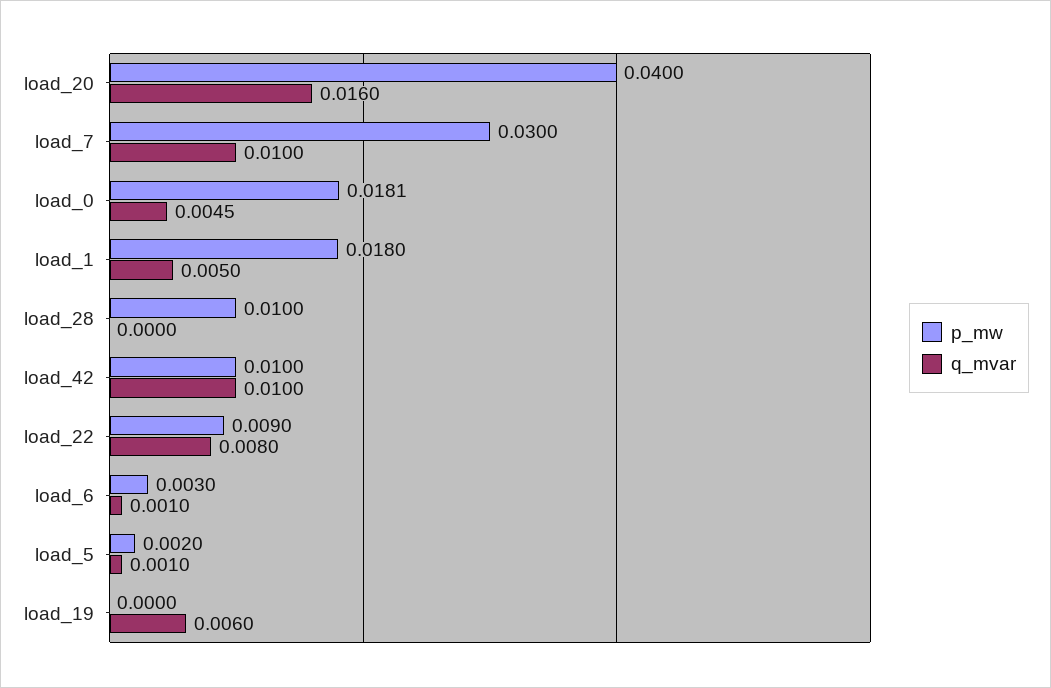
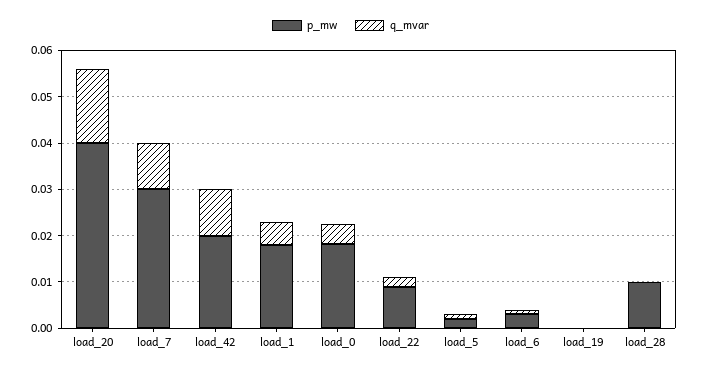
p_mw, load_42: 0.01 -> 0.02
q_mvar, load_22: 0.008 -> 0.002
q_mvar, load_19: 0.006 -> 0

